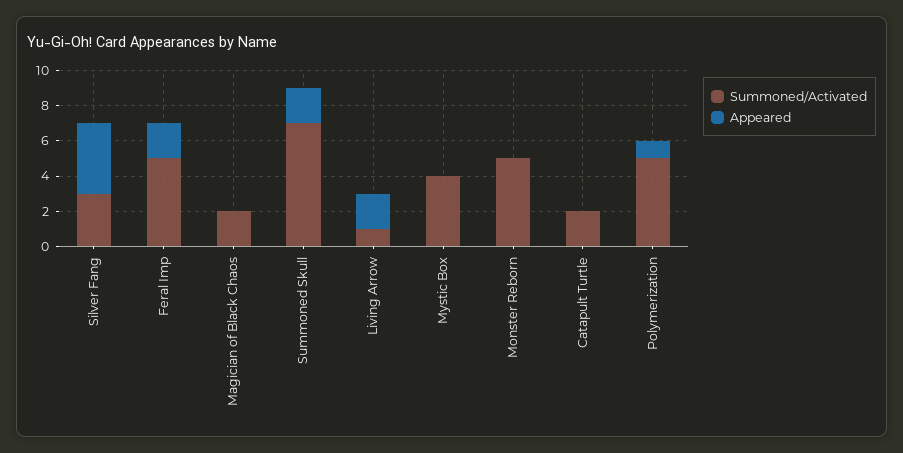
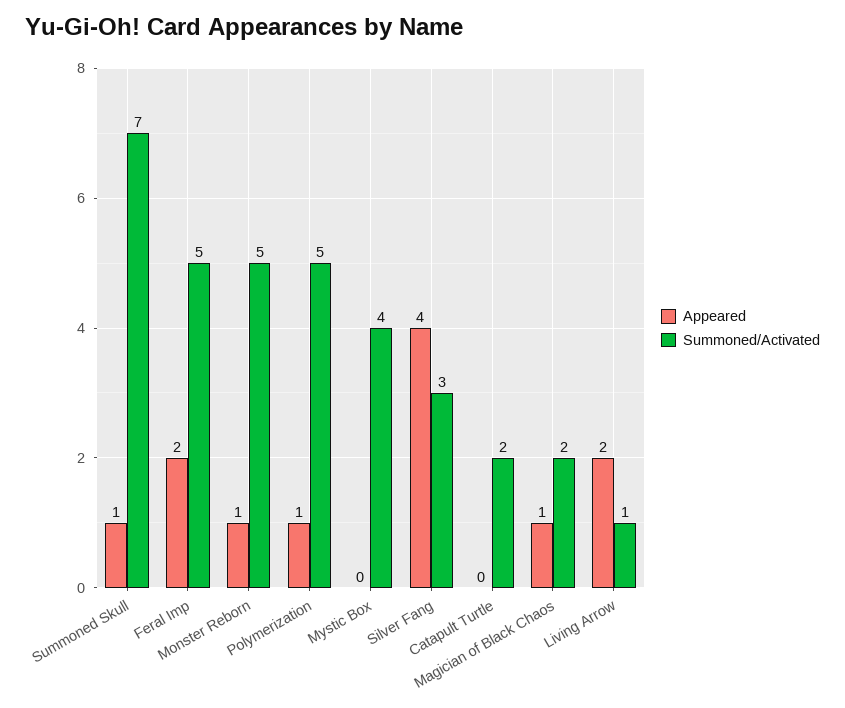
Appeared, Magician of Black Chaos: 0 -> 1
Appeared, Summoned Skull: 2 -> 1
Appeared, Monster Reborn: 0 -> 1

